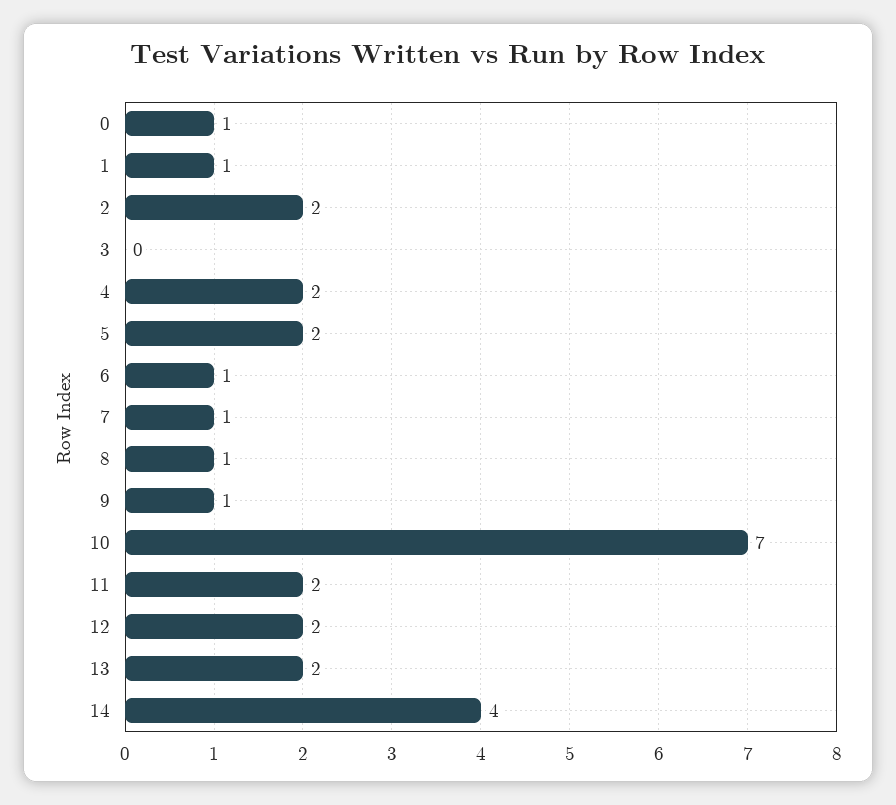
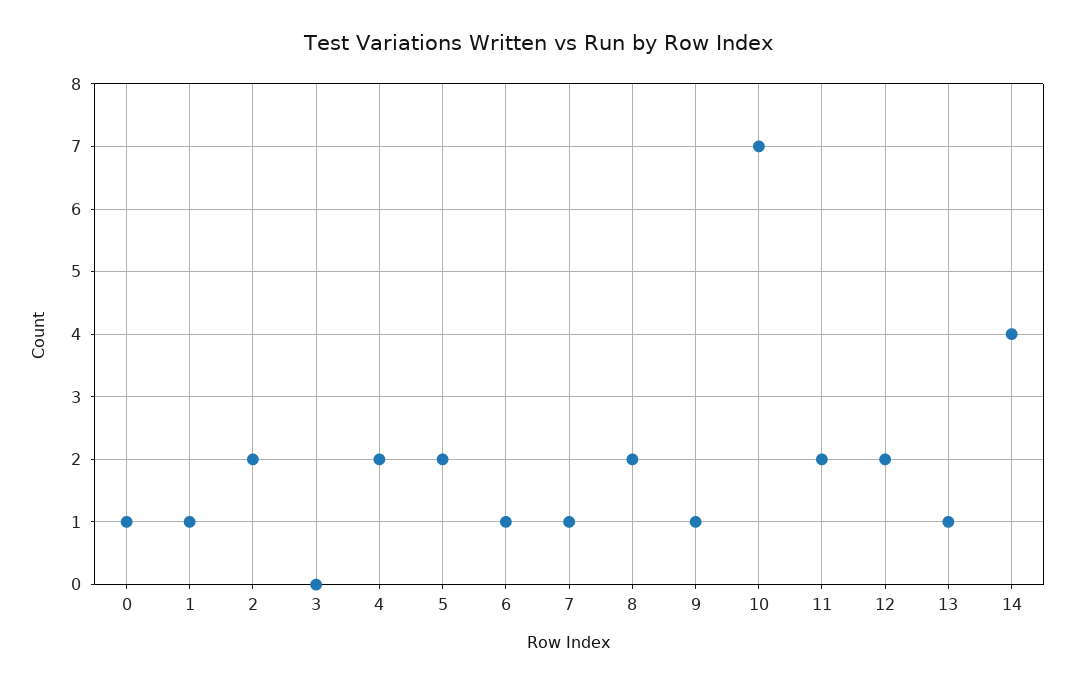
8: 1 -> 2
13: 2 -> 1

